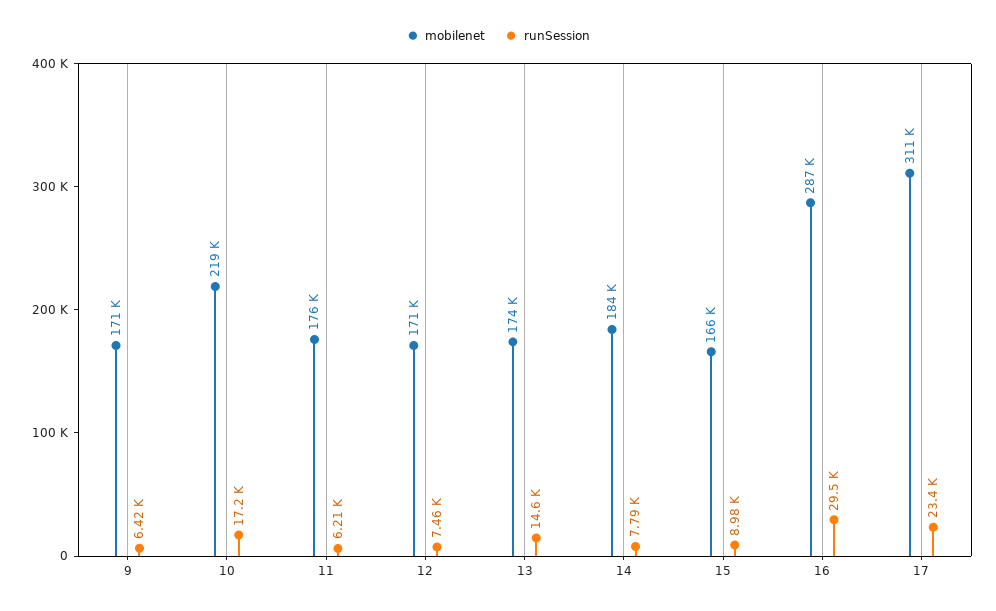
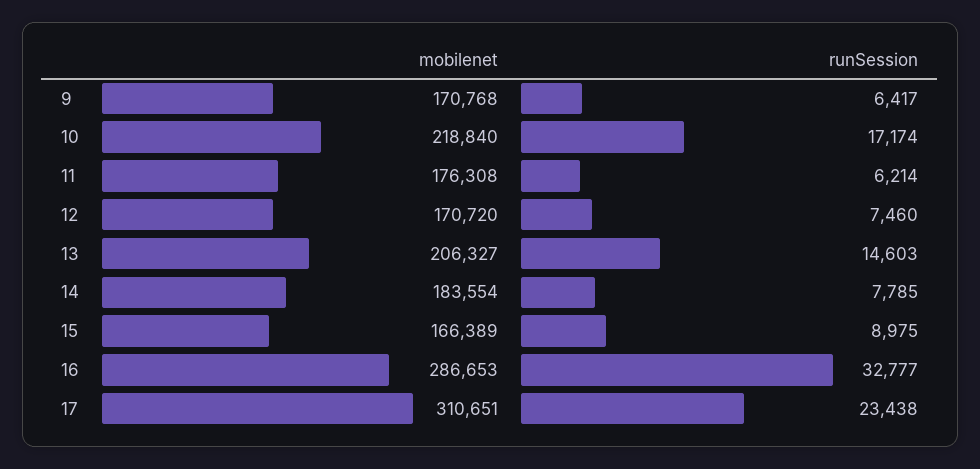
mobilenet, 13: 174000 -> 206327
runSession, 16: 29500 -> 32777

